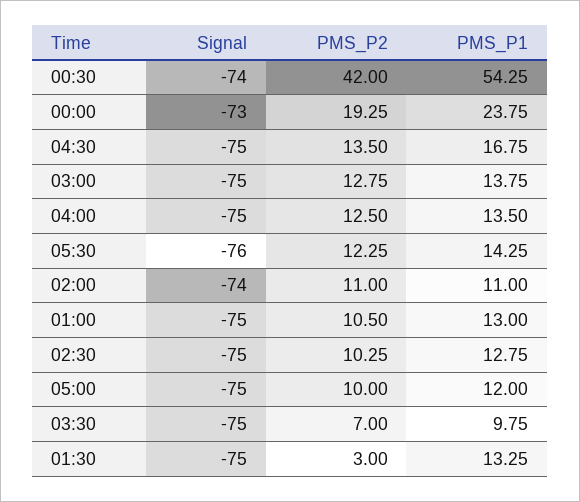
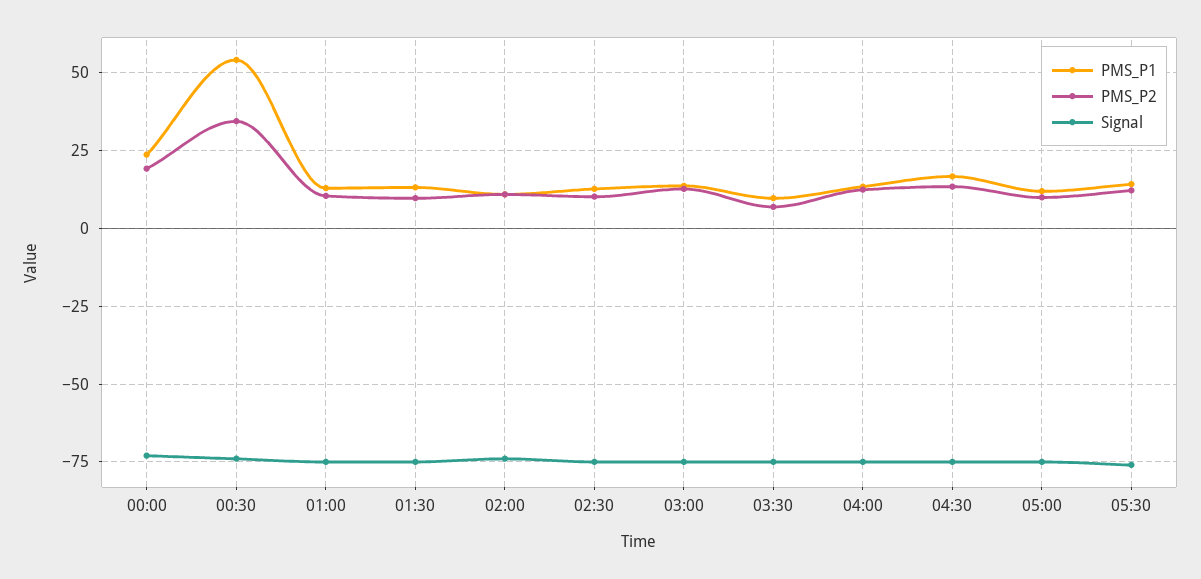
PMS_P2, 00:30: 42 -> 35
PMS_P2, 01:30: 3 -> 10

